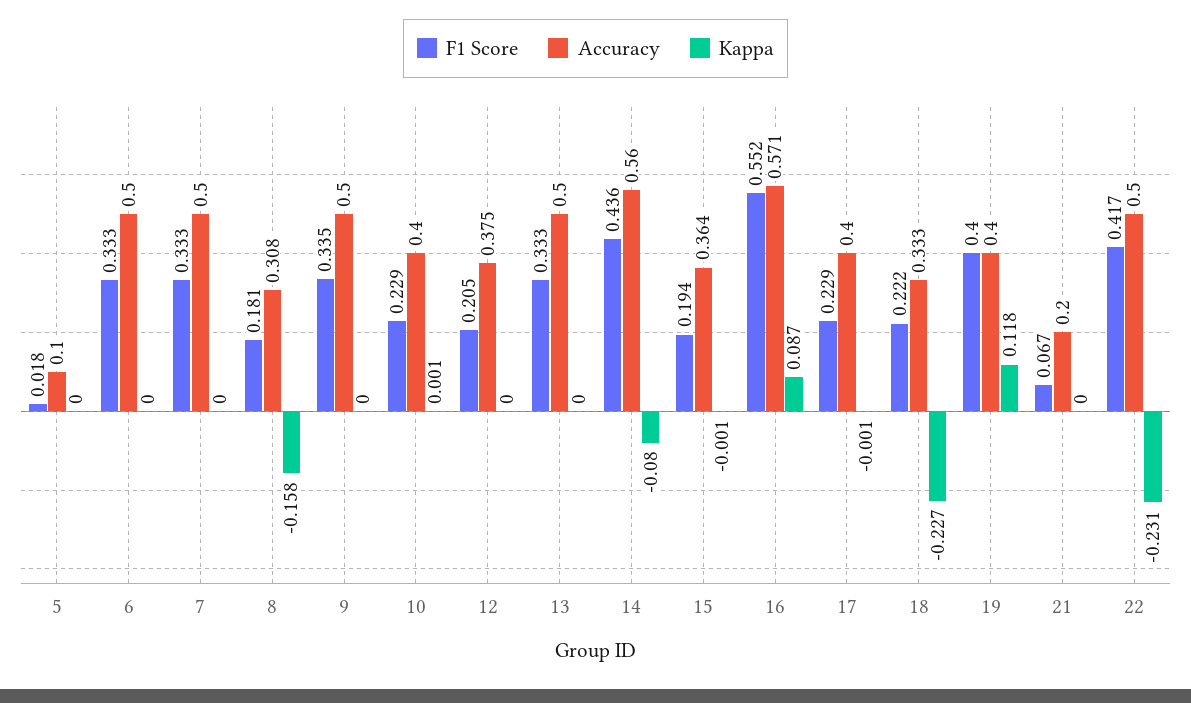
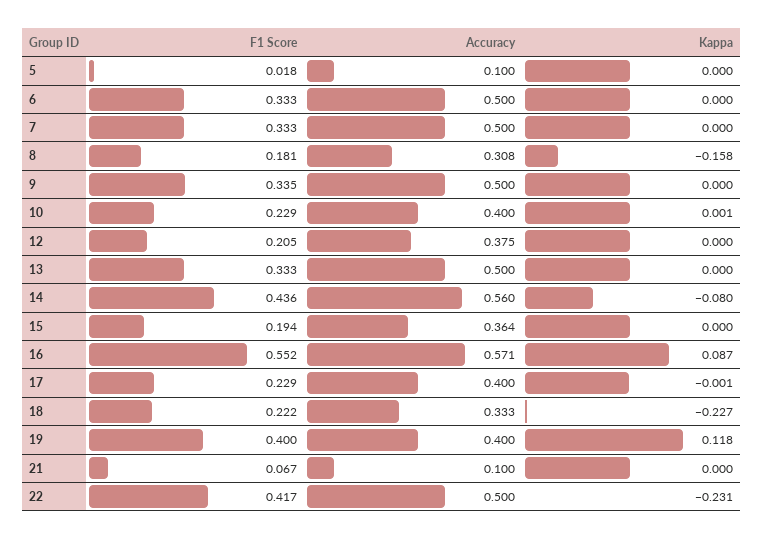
Kappa, 15: -0.001 -> 0
Accuracy, 21: 0.2 -> 0.1

